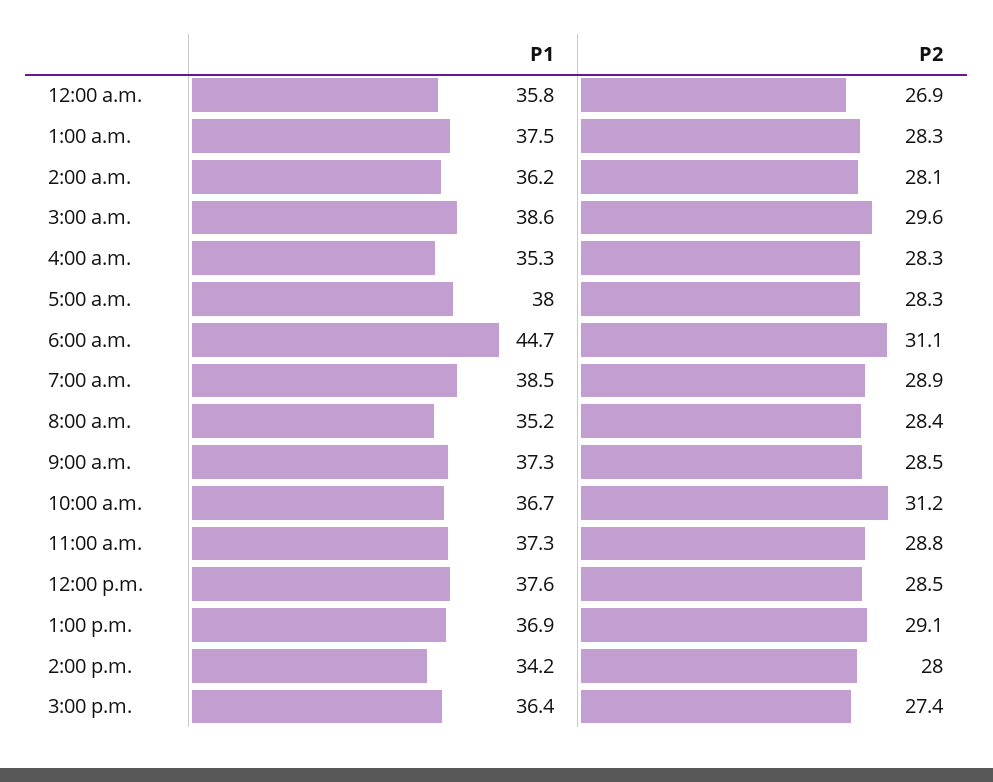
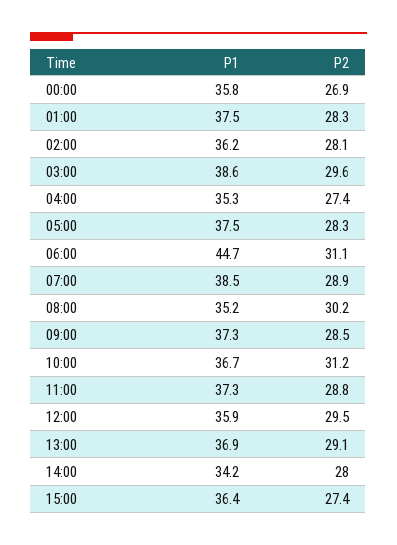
P2, 4:00 a.m.: 28.3 -> 27.4
P1, 5:00 a.m.: 38 -> 37.5
P2, 8:00 a.m.: 28.4 -> 30.2
P1, 12:00 p.m.: 37.6 -> 35.9
P2, 12:00 p.m.: 28.5 -> 29.5

